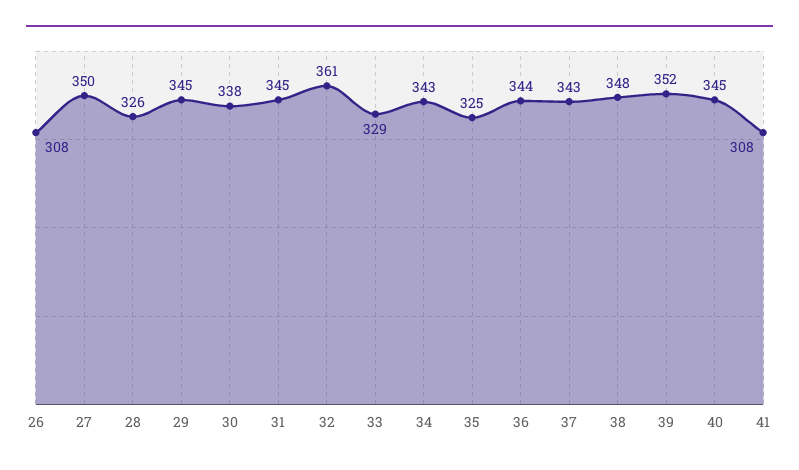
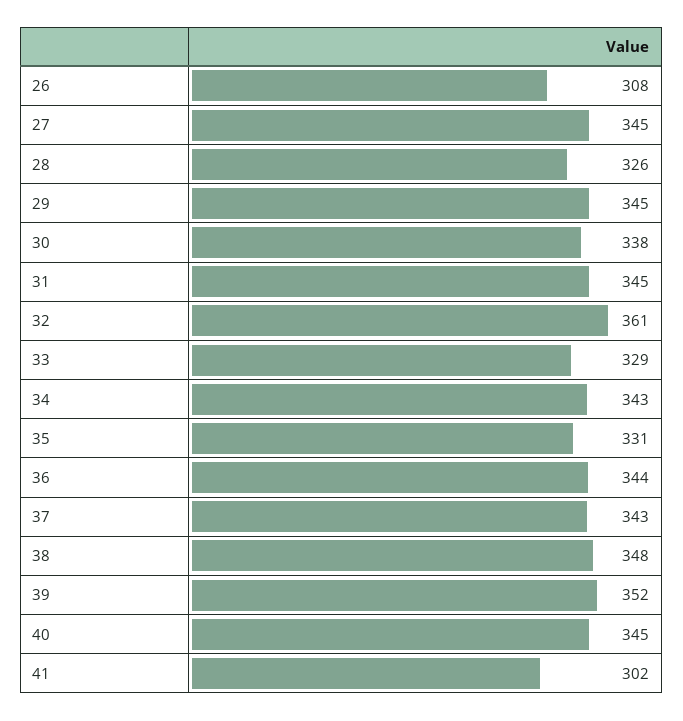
27: 350 -> 345
35: 325 -> 331
41: 308 -> 302

